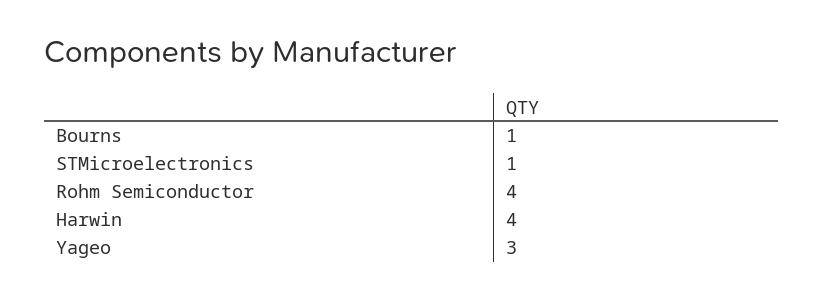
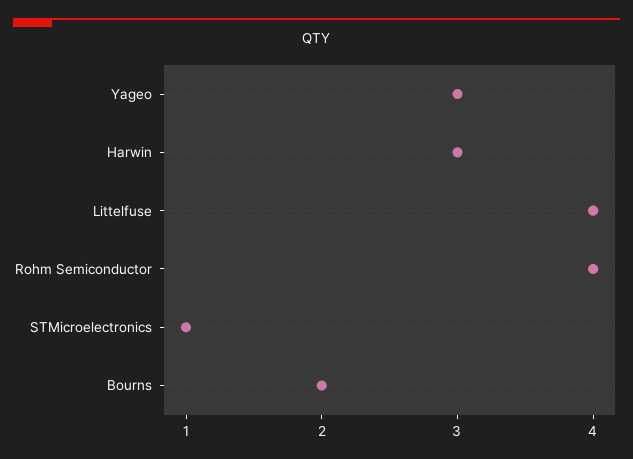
Bourns: 1 -> 2
Harwin: 4 -> 3
Littelfuse: none -> 4

